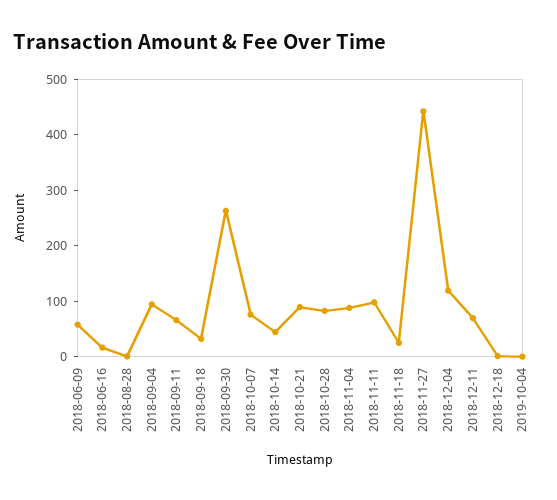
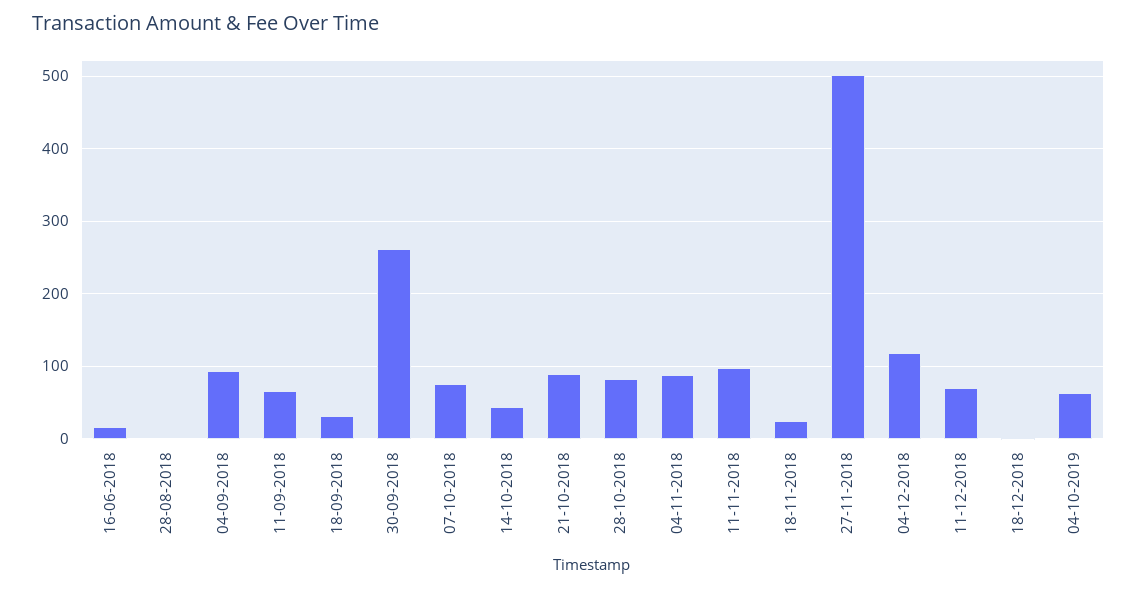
2018-06-09: 60 -> none
2018-11-27: 440 -> 500
2019-10-04: 0 -> 60

